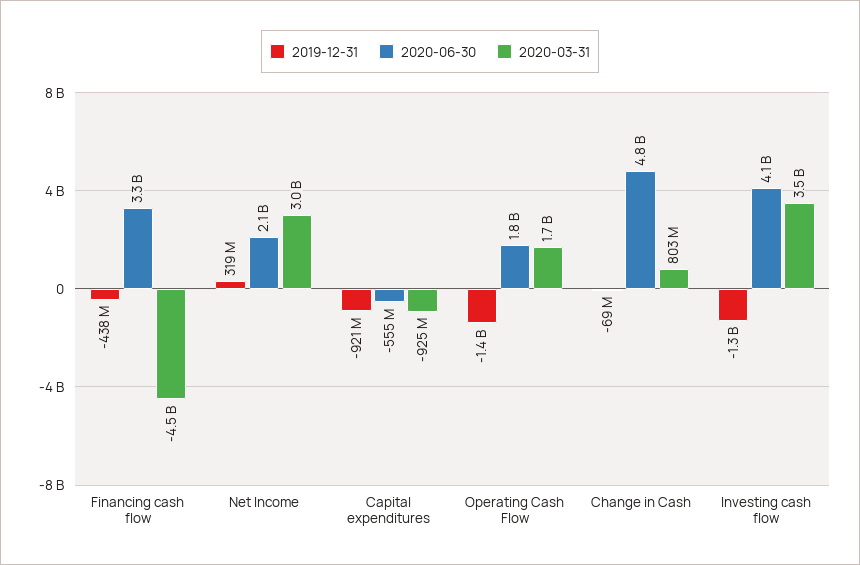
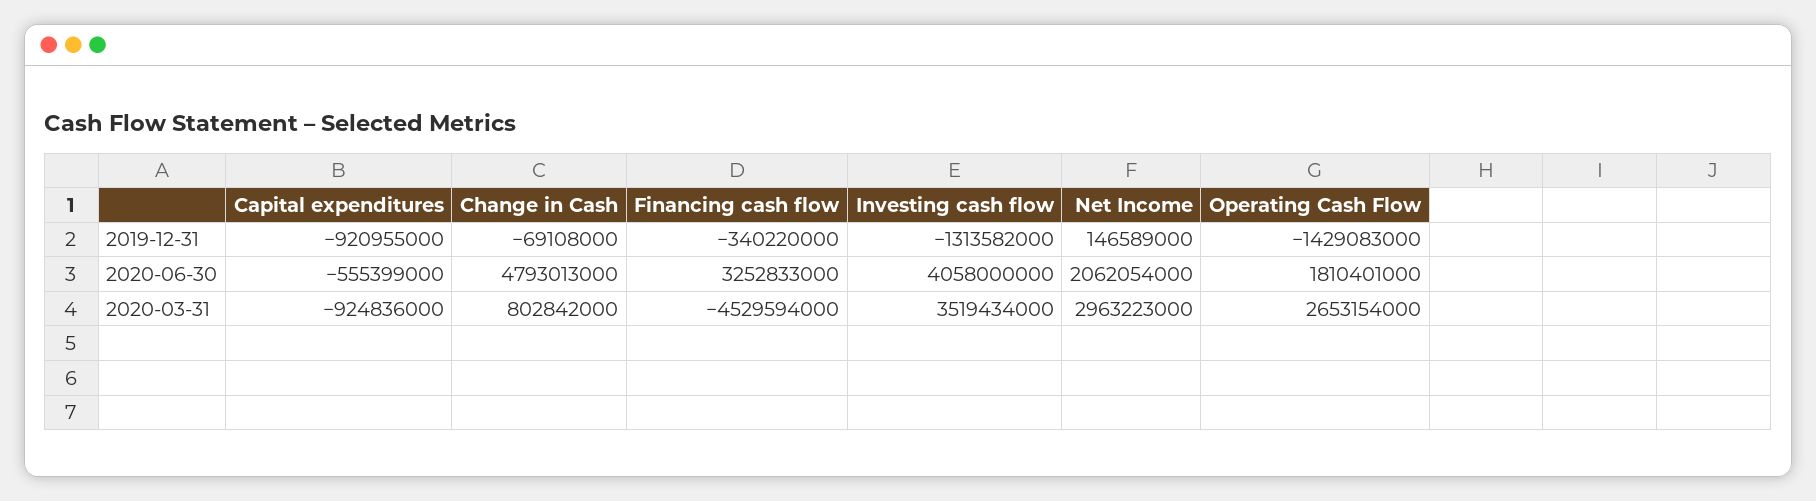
2019-12-31, Financing cash flow: -438000000 -> -340220000
2019-12-31, Net Income: 319000000 -> 146589000
2020-03-31, Operating Cash Flow: 1700000000 -> 2653154000

